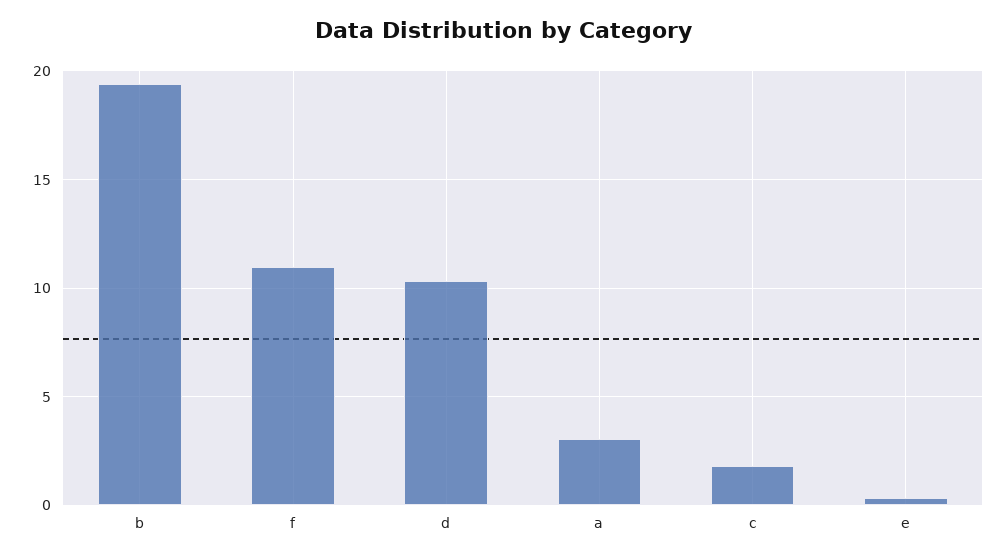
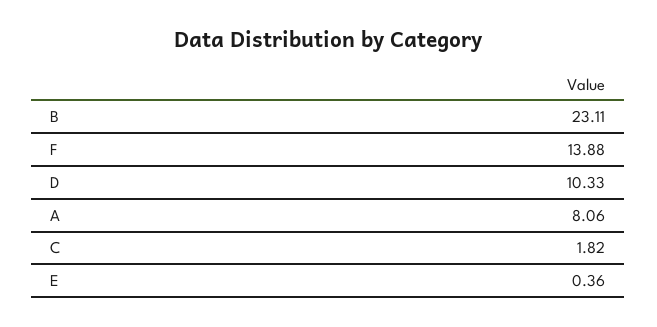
b: 19.5 -> 23.11
f: 11 -> 13.88
a: 3 -> 8.06

